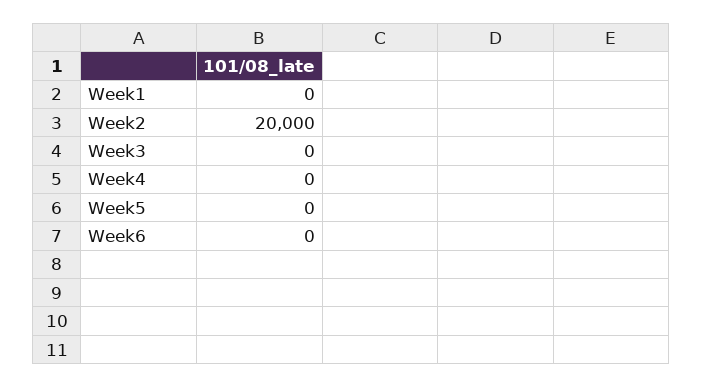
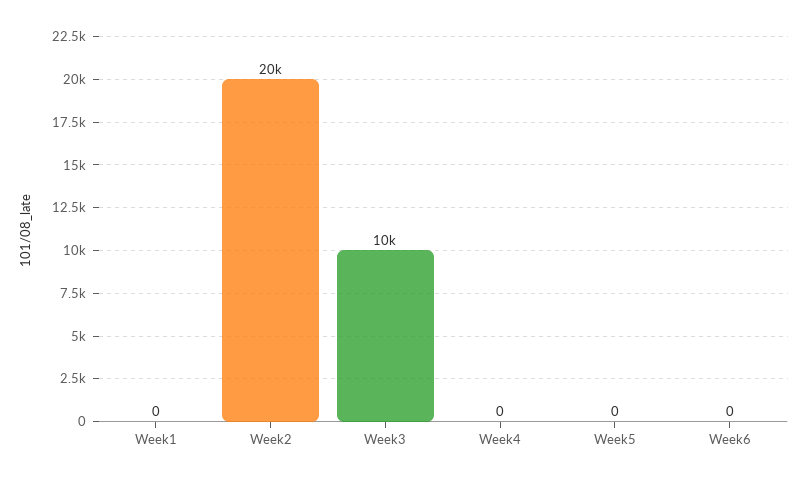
Week3: 0 -> 10000

